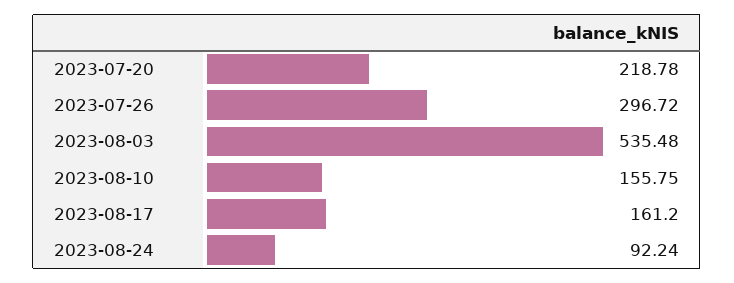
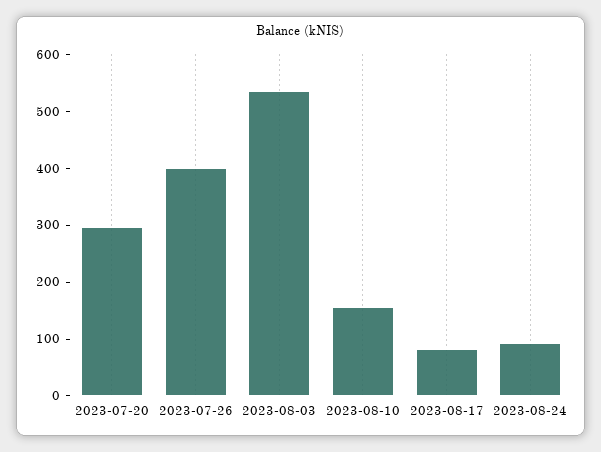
2023-07-20: 218.78 -> 300
2023-07-26: 296.72 -> 400
2023-08-17: 161.2 -> 80

